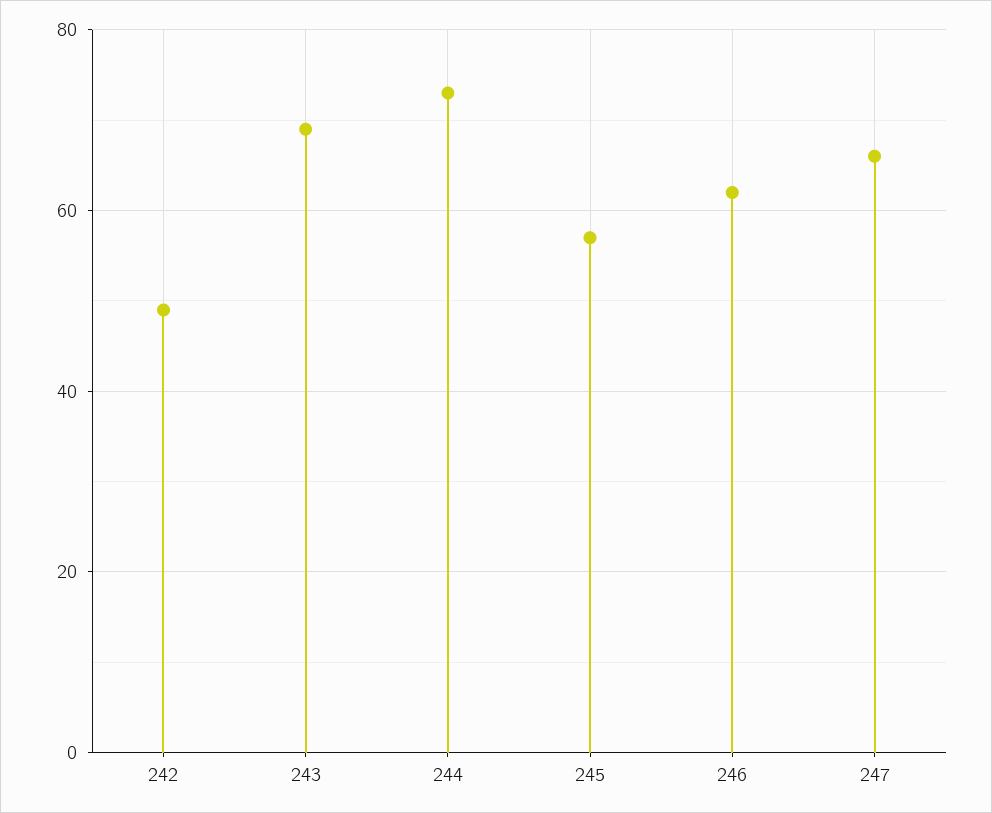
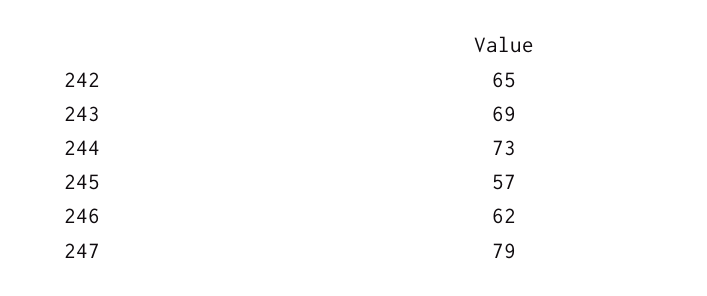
242: 50 -> 65
247: 65 -> 79

